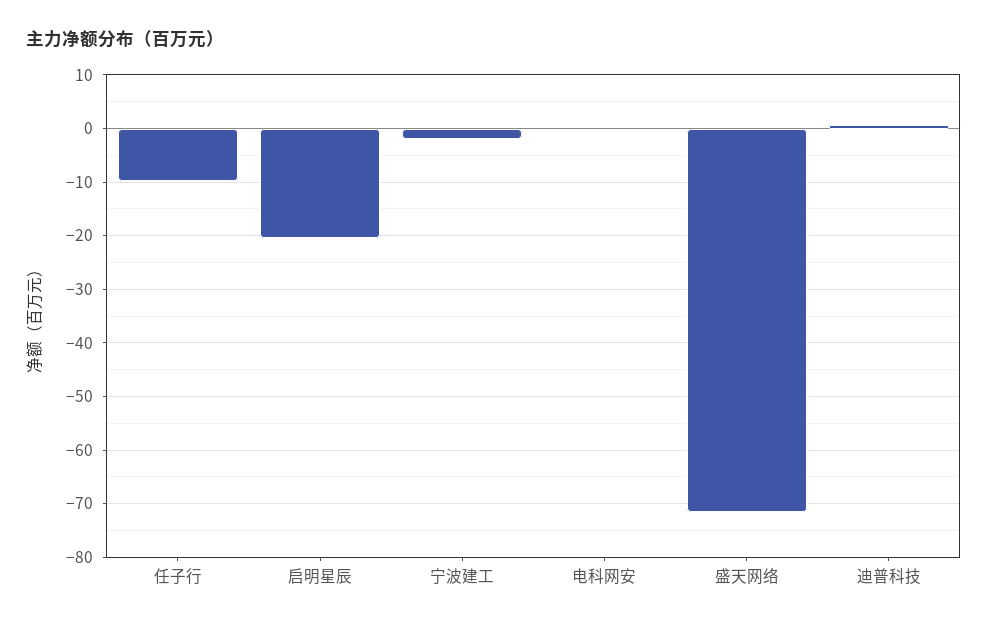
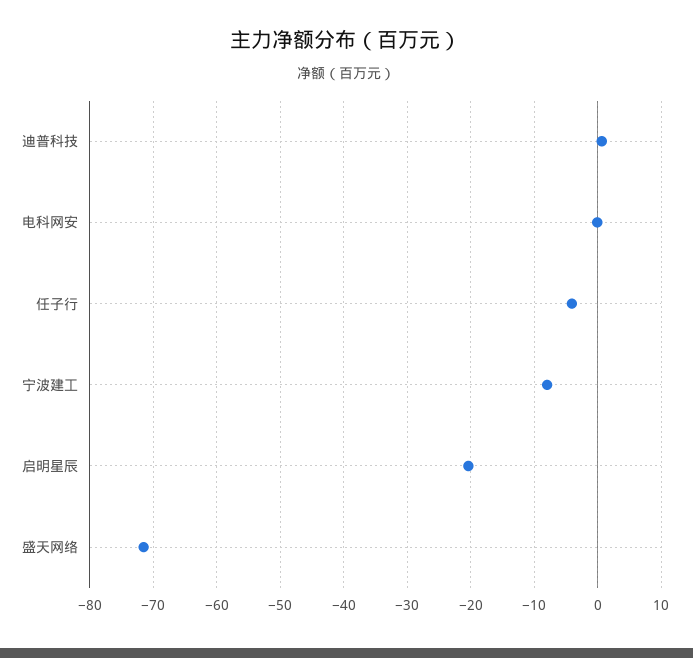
任子行: -10 -> -4
宁波建工: -2 -> -8

